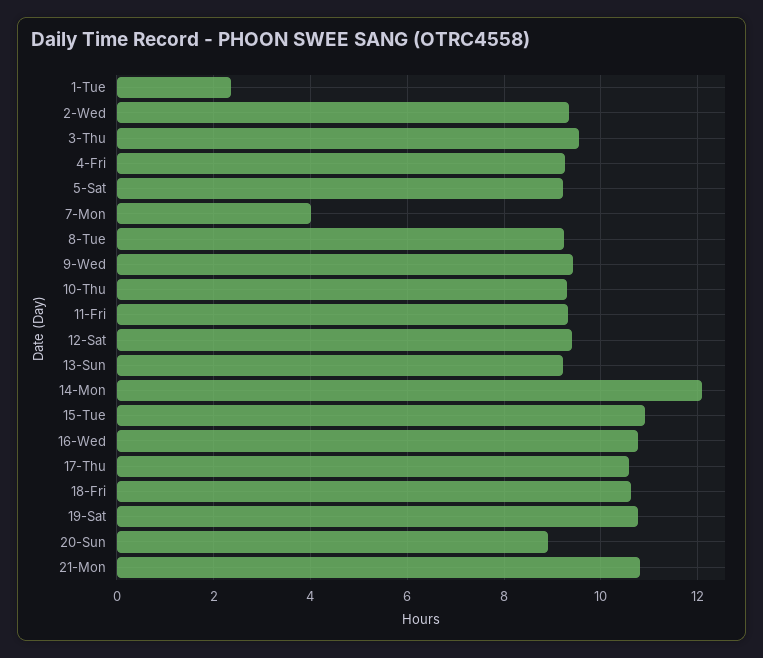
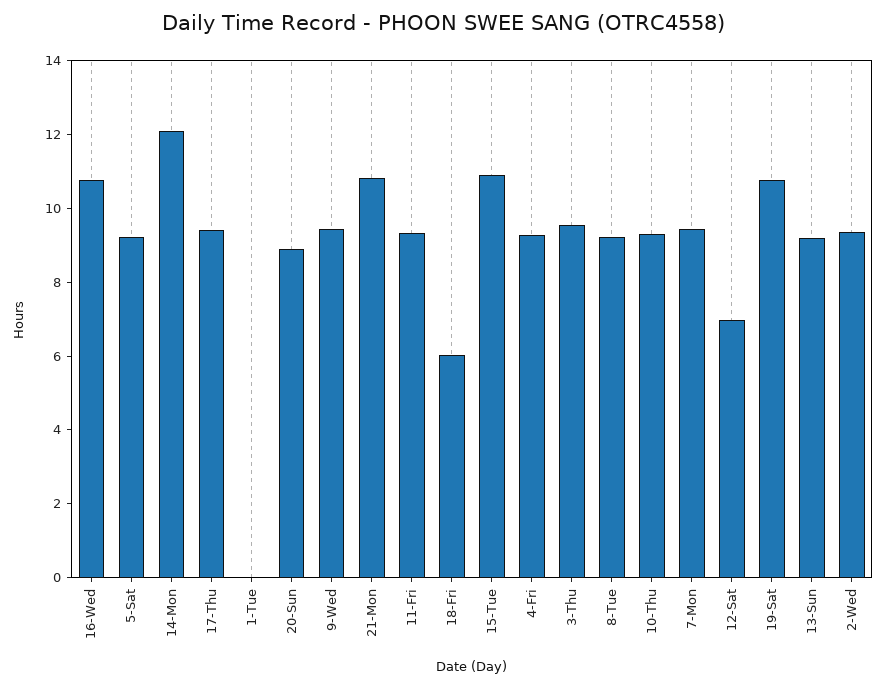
1-Tue: 2.4 -> 0
7-Mon: 4 -> 9.5
12-Sat: 9.4 -> 7
17-Thu: 10.6 -> 9.5
18-Fri: 10.6 -> 6

